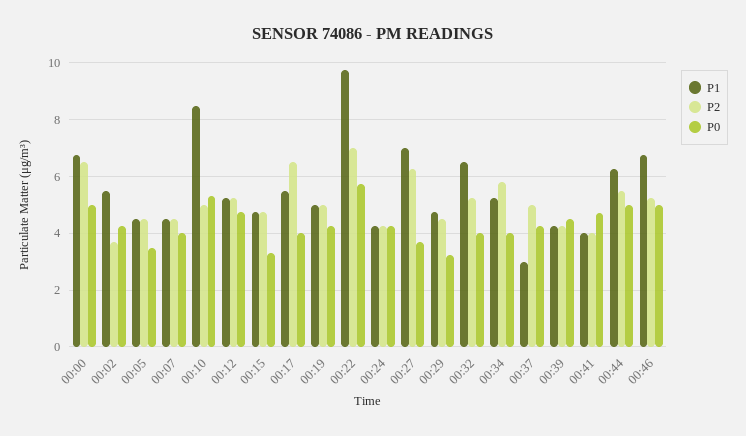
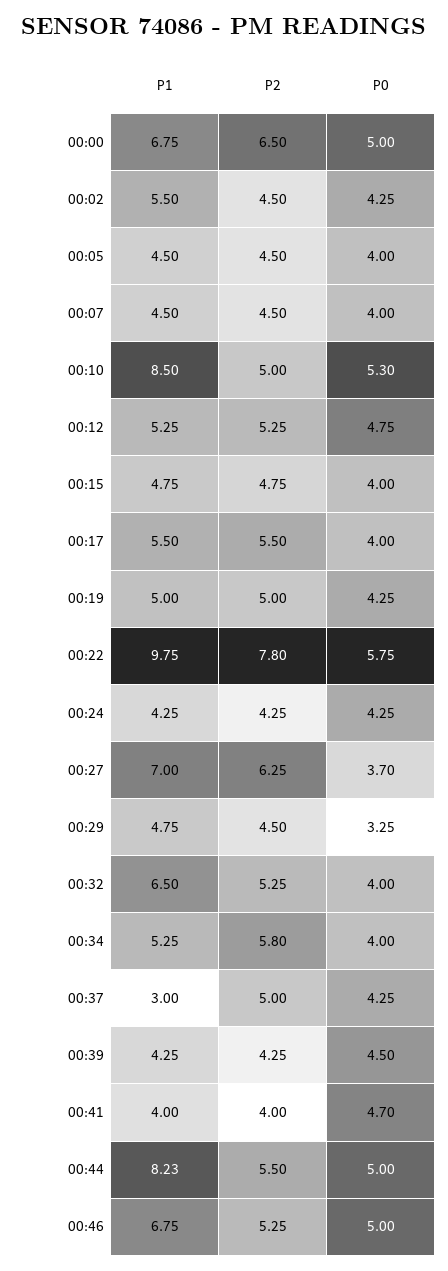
P2, 00:02: 3.75 -> 4.5
P0, 00:05: 3.5 -> 4
P0, 00:15: 3.25 -> 4
P2, 00:17: 6.5 -> 5.5
P2, 00:22: 7 -> 7.8
P1, 00:44: 6.25 -> 8.23

